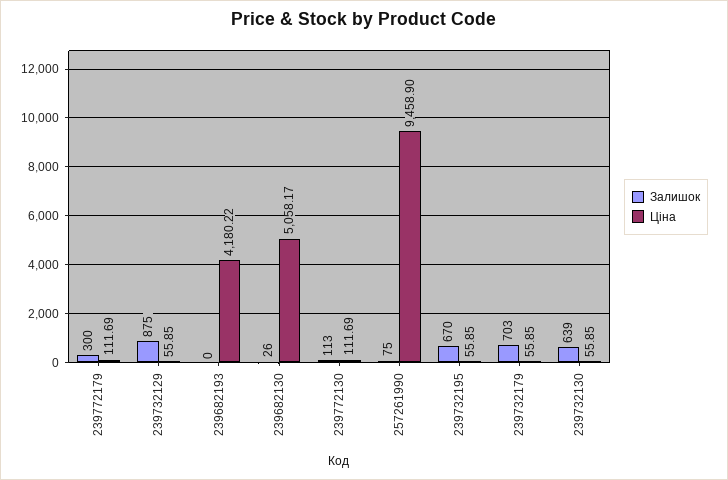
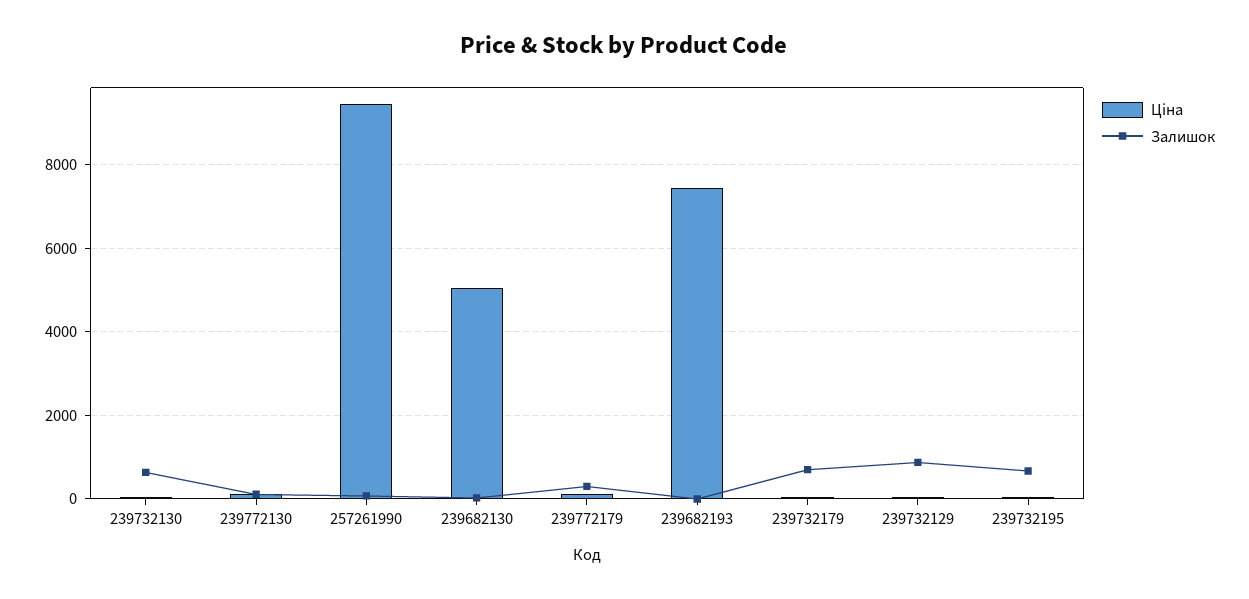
Ціна, 239682193: 4180.22 -> 7400

